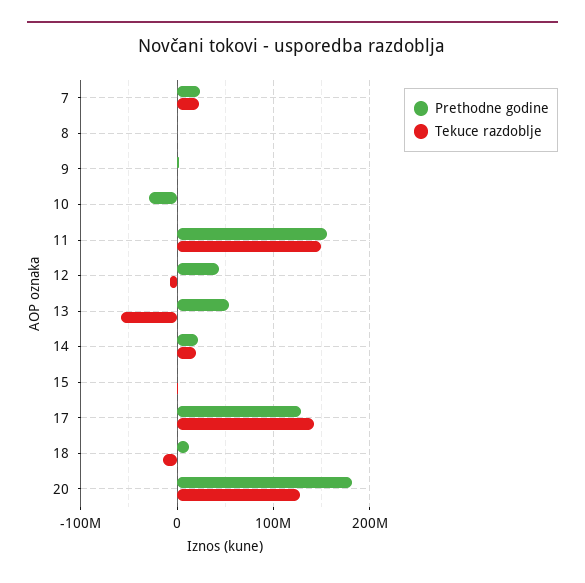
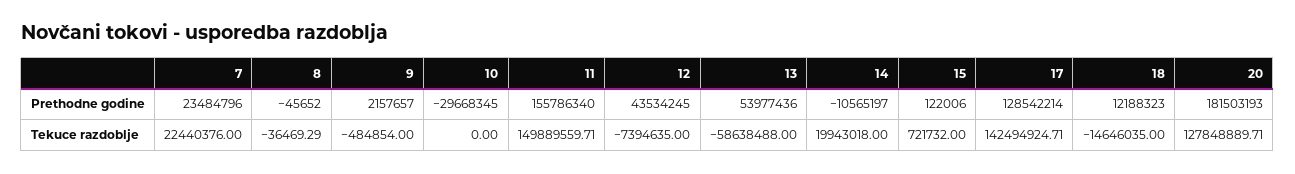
Prethodne godine, 14: 20000000 -> -10565197

